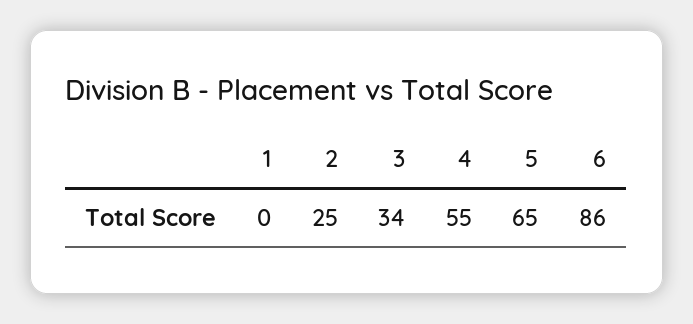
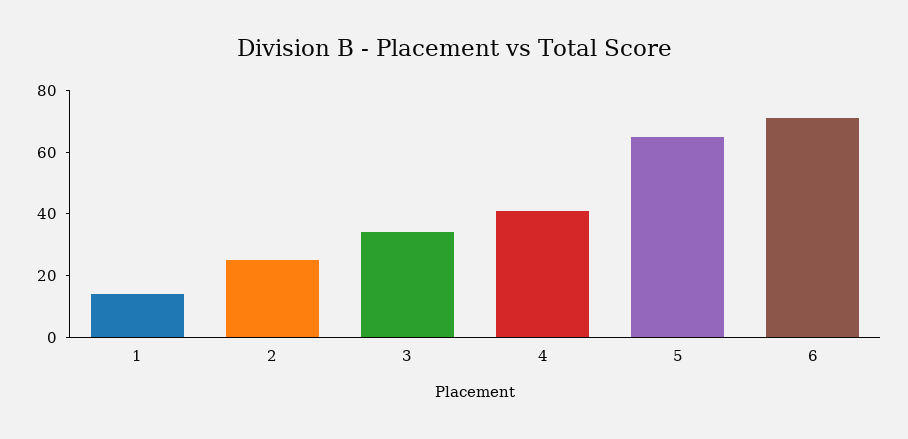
1: 0 -> 15
4: 55 -> 40
6: 86 -> 70

